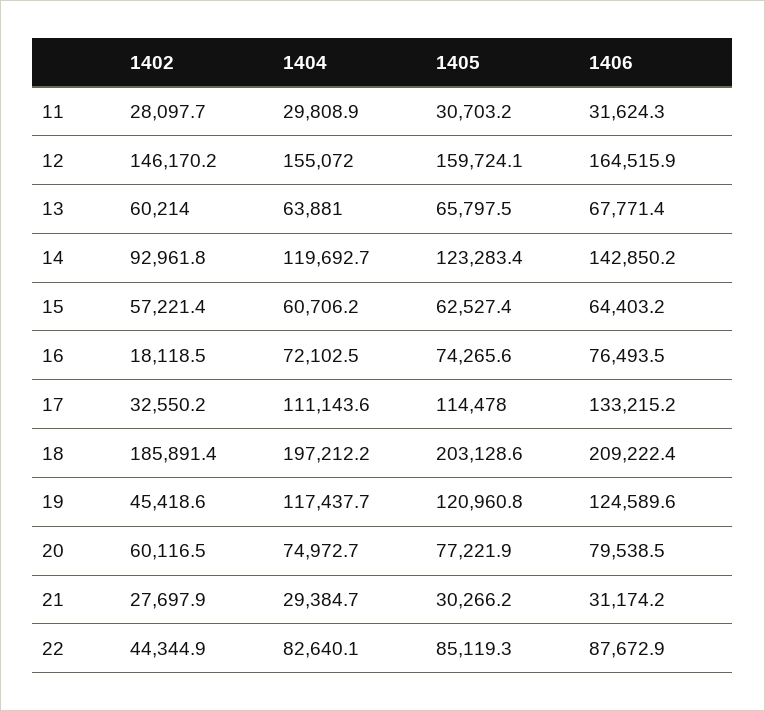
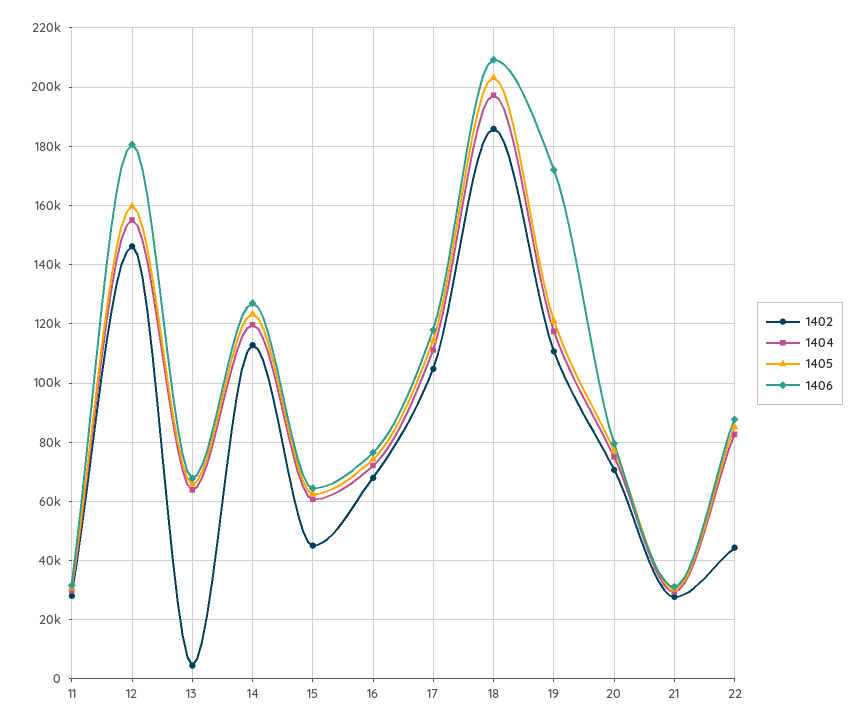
1406, 12: 164515.9 -> 180000
1402, 13: 60214 -> 5000
1402, 14: 92961.8 -> 112500
1406, 14: 142850.2 -> 127500
1402, 15: 57221.4 -> 45000
1402, 16: 18118.5 -> 67500
1402, 17: 32550.2 -> 105000
1406, 17: 133215.2 -> 117500
1402, 19: 45418.6 -> 110000
1406, 19: 124589.6 -> 172500
1402, 20: 60116.5 -> 70000

